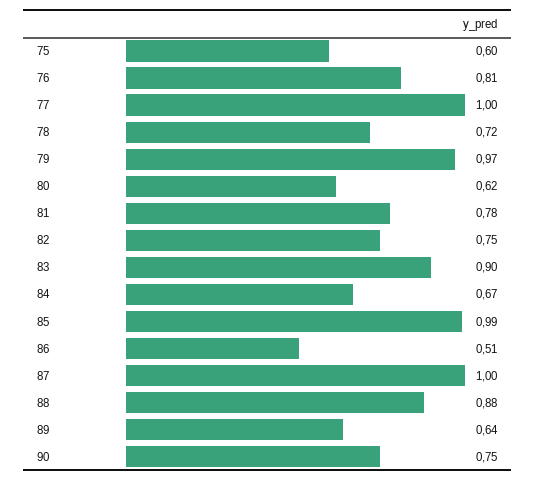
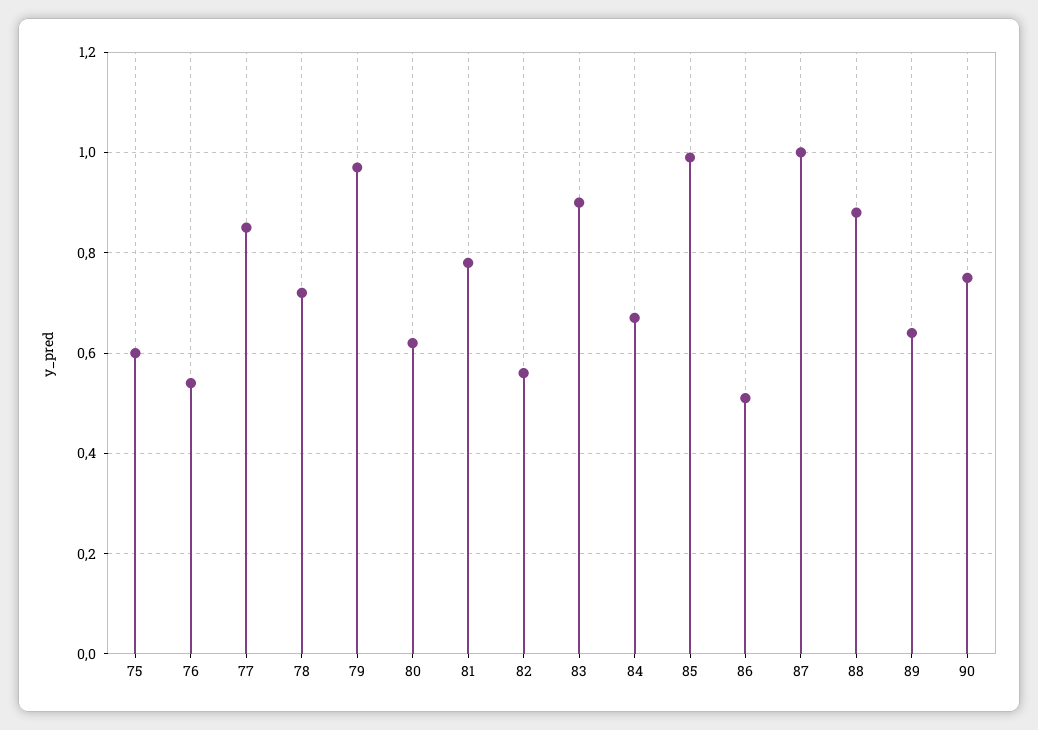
76: 0.81 -> 0.55
77: 1 -> 0.85
82: 0.75 -> 0.55

